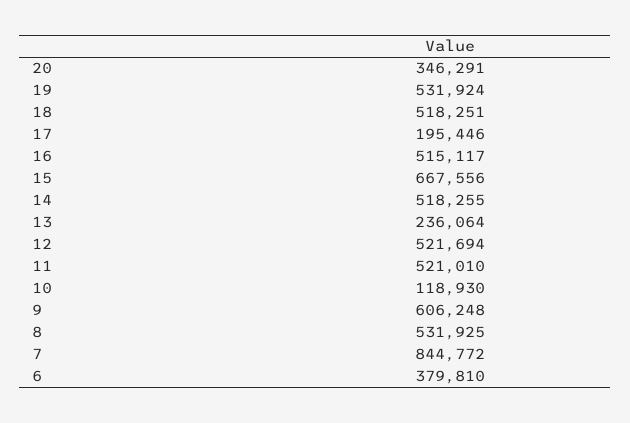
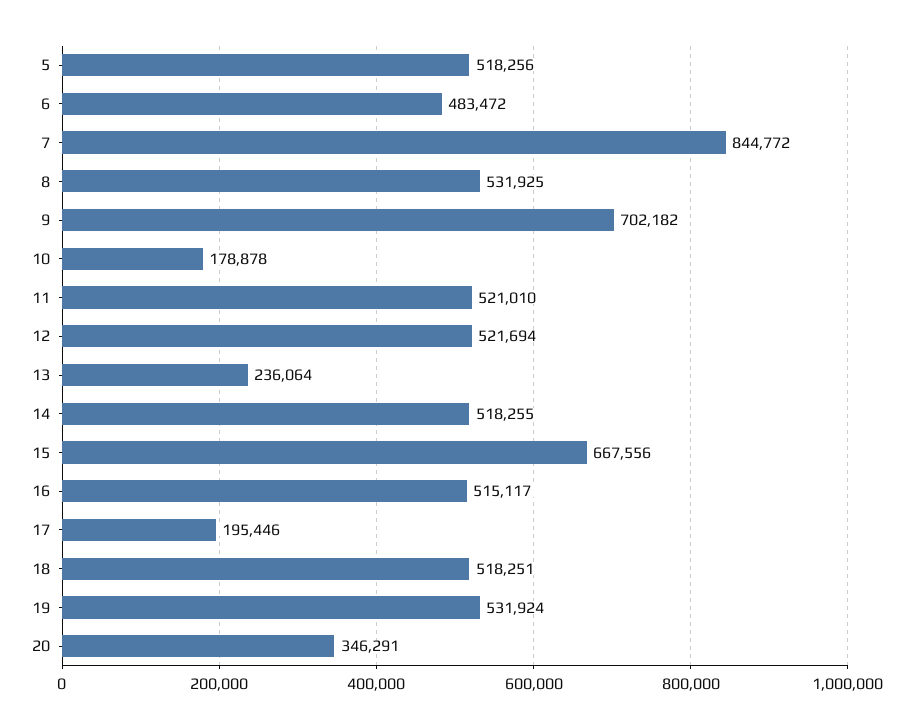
10: 118930 -> 178878
9: 606248 -> 702182
6: 379810 -> 483472
5: none -> 518256

